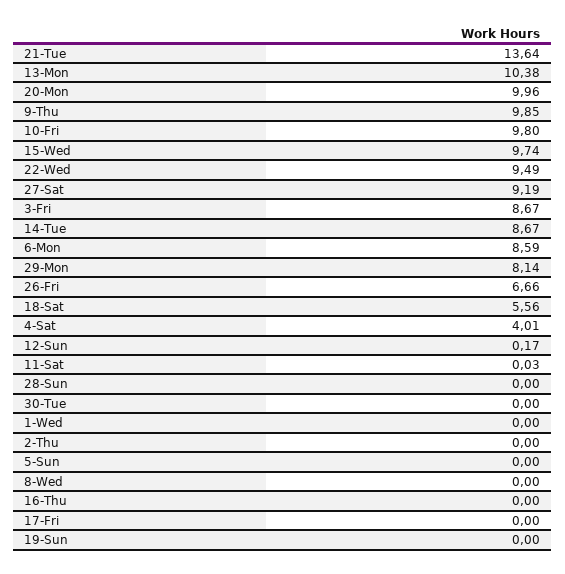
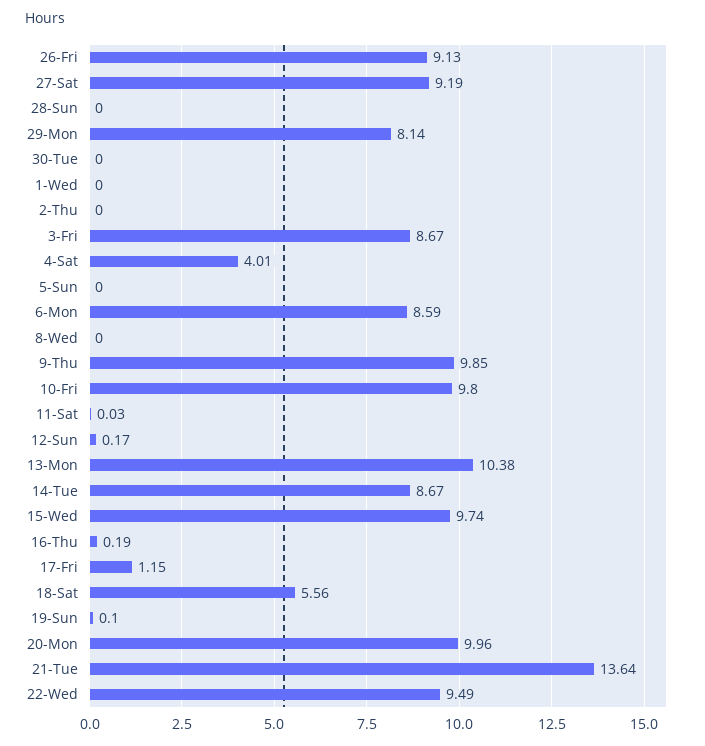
26-Fri: 6.66 -> 9.13
16-Thu: 0 -> 0.19
17-Fri: 0 -> 1.15
19-Sun: 0 -> 0.1

